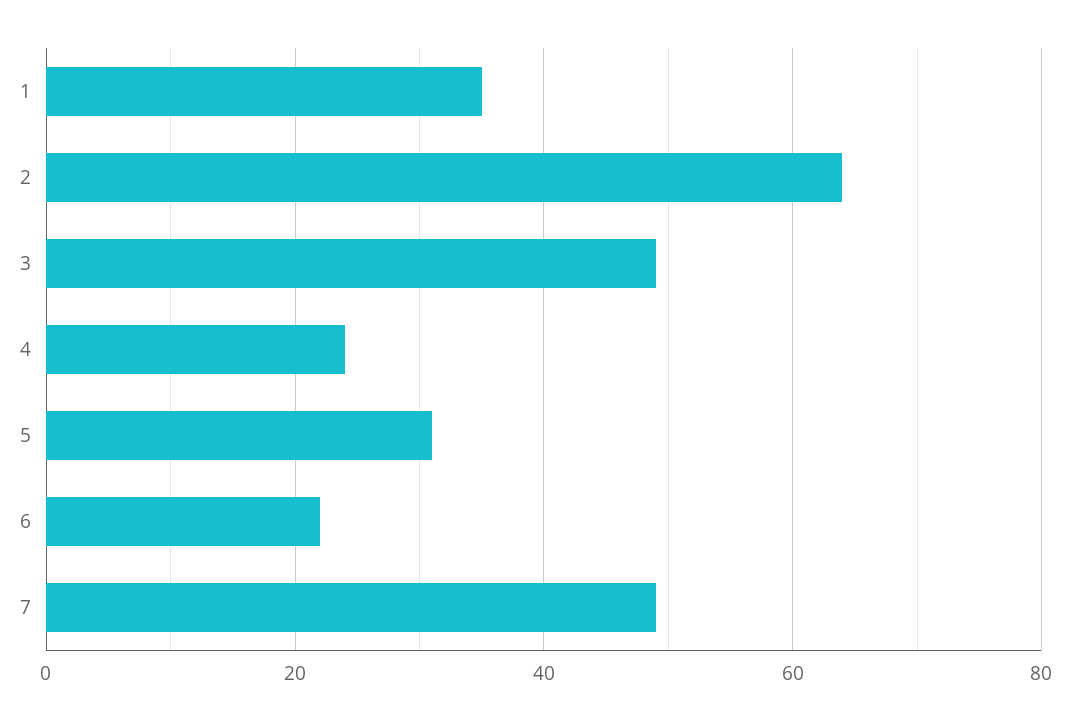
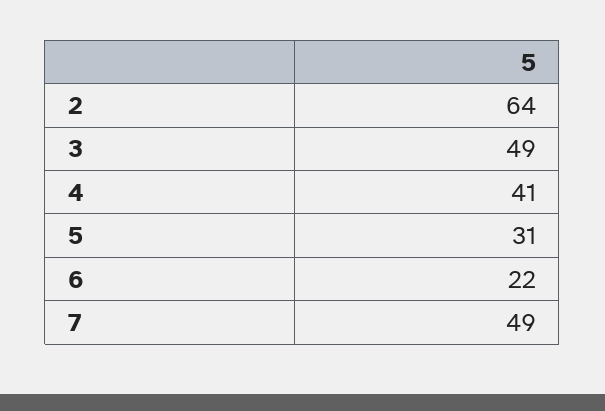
1: 35 -> none
4: 25 -> 41

